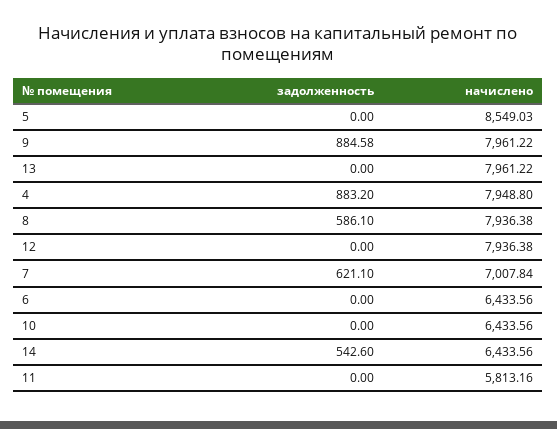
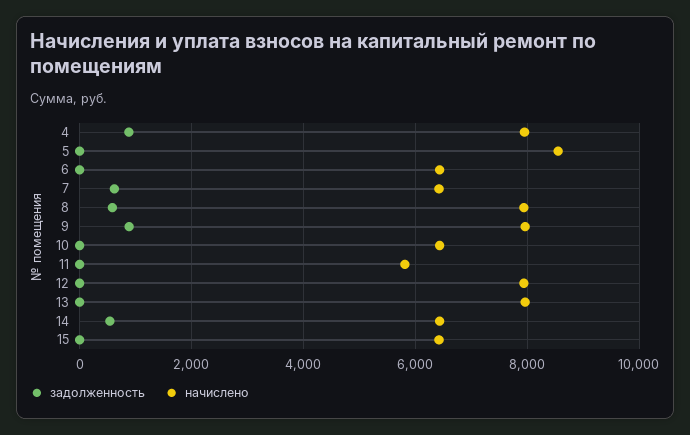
начислено, 7: 7007.84 -> 6400
задолженность, 15: none -> 0
начислено, 15: none -> 6400

